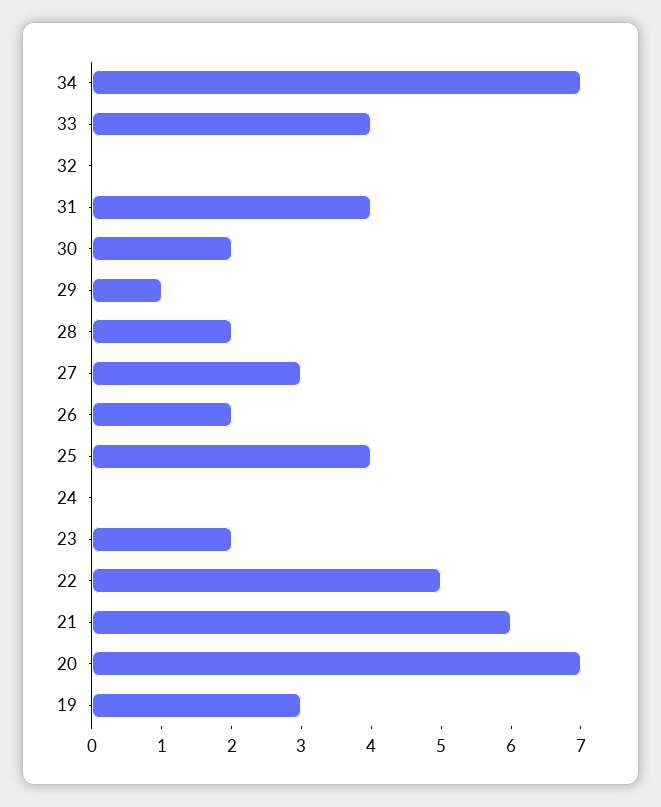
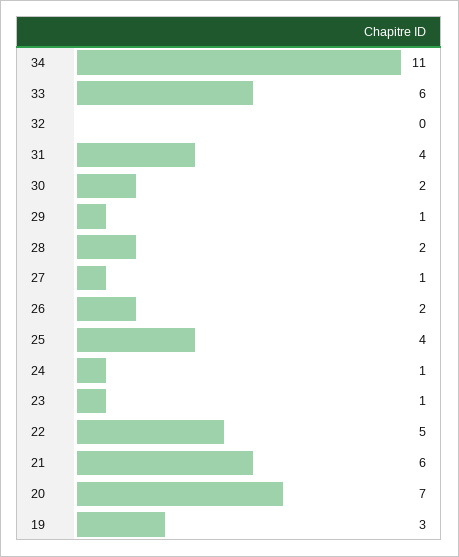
34: 7 -> 11
33: 4 -> 6
27: 3 -> 1
24: 0 -> 1
23: 2 -> 1

